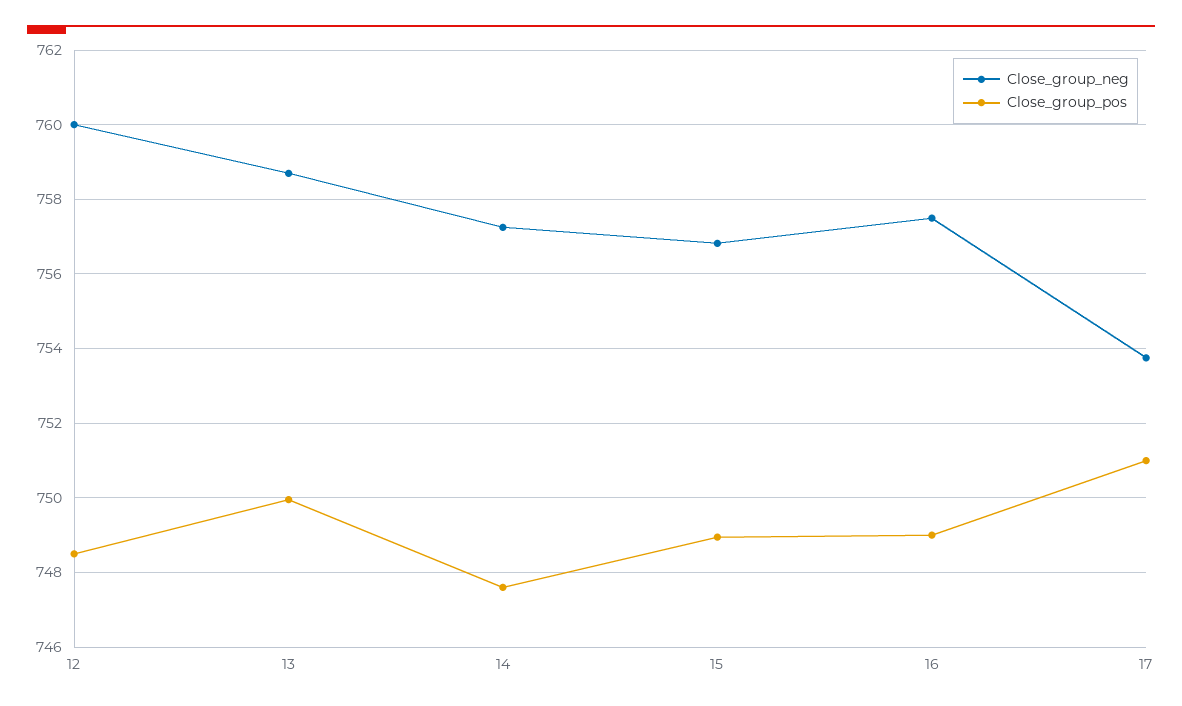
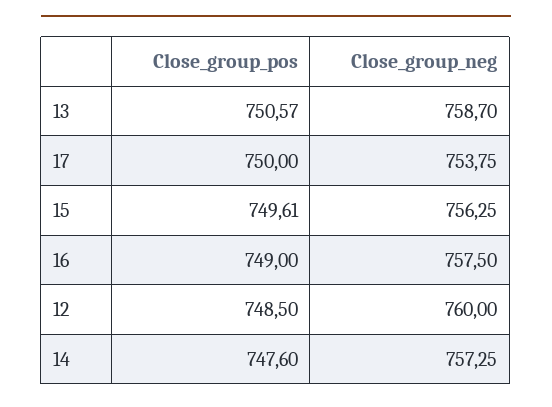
Close_group_pos, 13: 750 -> 750.57
Close_group_neg, 15: 756.8 -> 756.25
Close_group_pos, 15: 749 -> 749.61
Close_group_pos, 17: 751 -> 750

